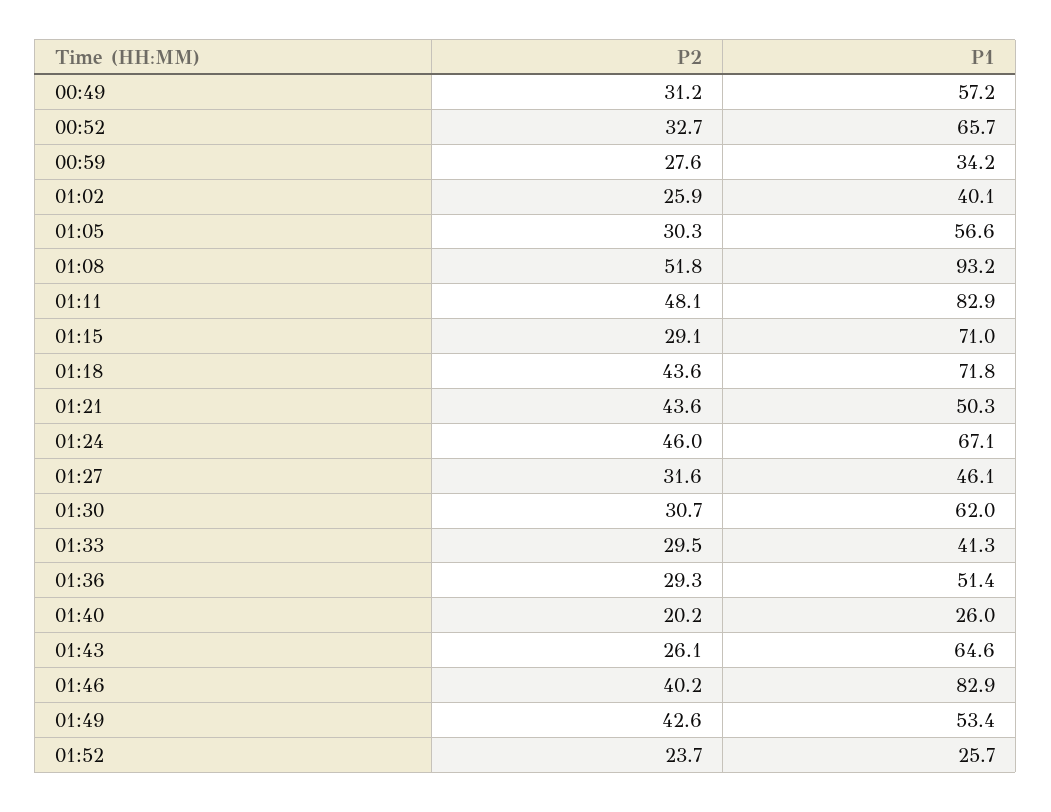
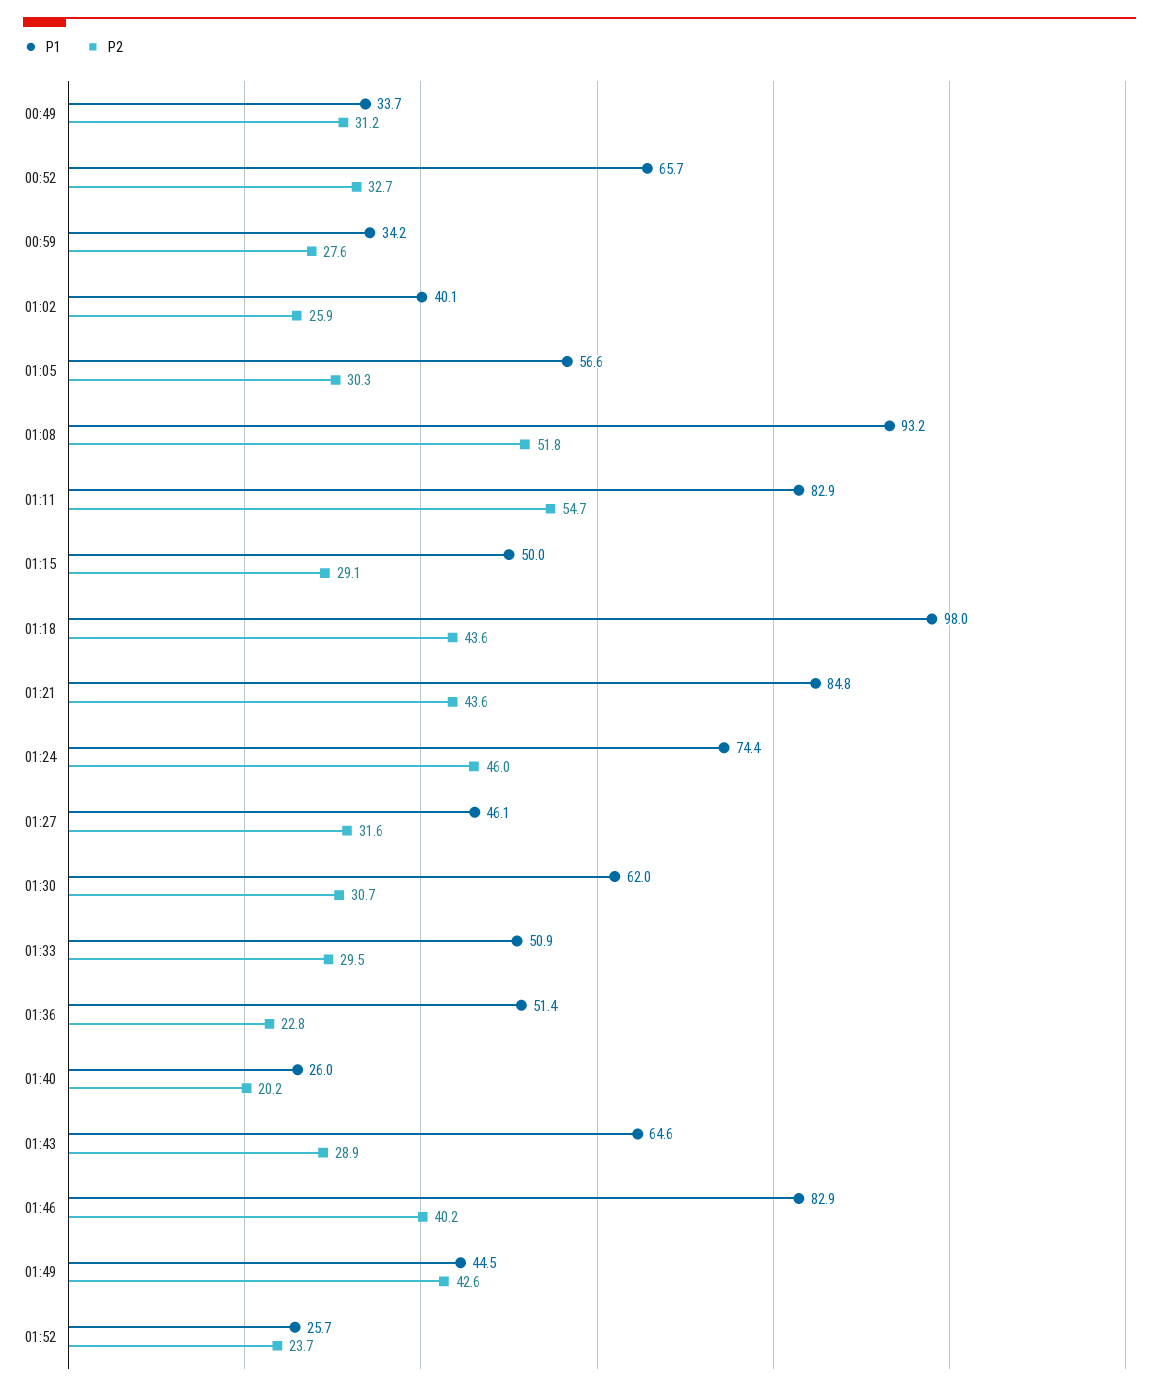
P1, 00:49: 57.2 -> 33.7
P2, 01:11: 48.1 -> 54.7
P1, 01:15: 71 -> 50
P1, 01:18: 71.8 -> 98
P1, 01:21: 50.3 -> 84.8
P1, 01:24: 67.1 -> 74.4
P1, 01:33: 41.3 -> 50.9
P2, 01:36: 29.3 -> 22.8
P2, 01:43: 26.1 -> 28.9
P1, 01:49: 53.4 -> 44.5

